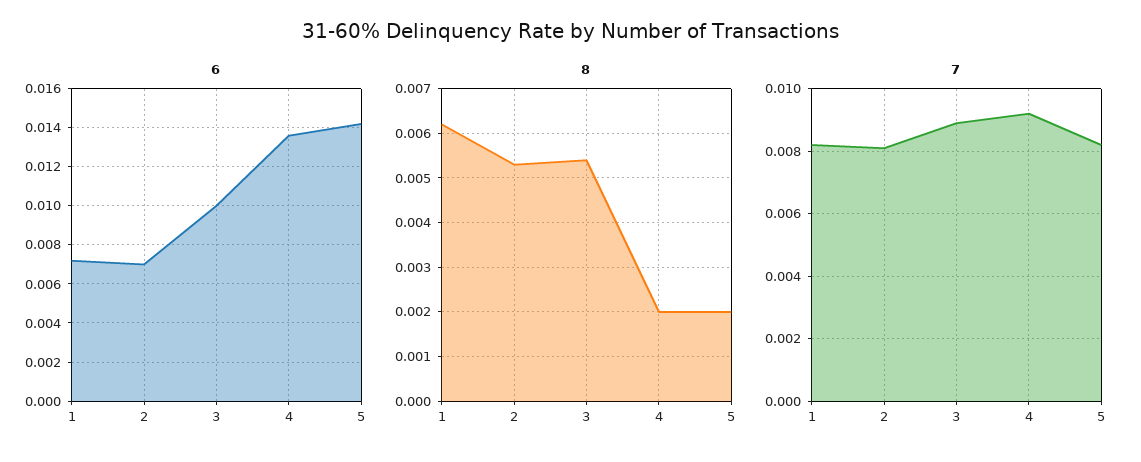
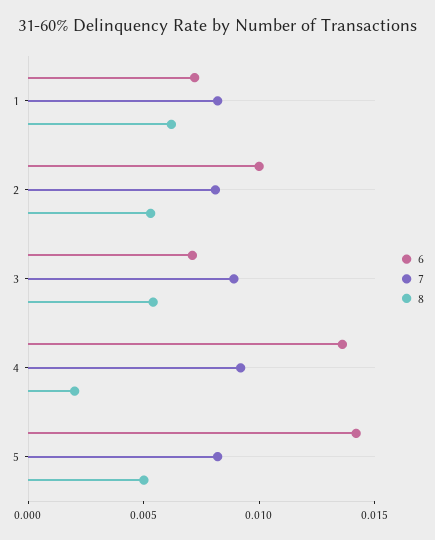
6, 2: 0.007 -> 0.01
6, 3: 0.01 -> 0.007
8, 5: 0.002 -> 0.005

